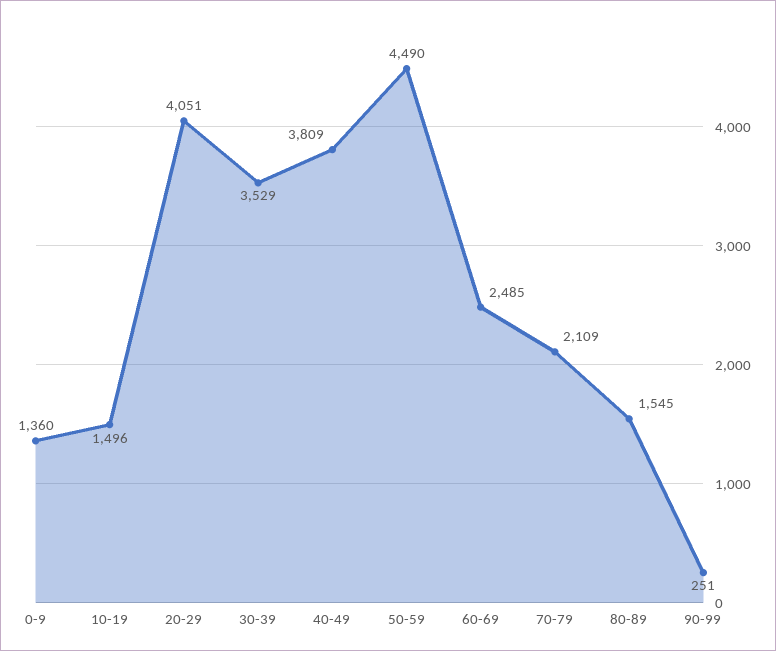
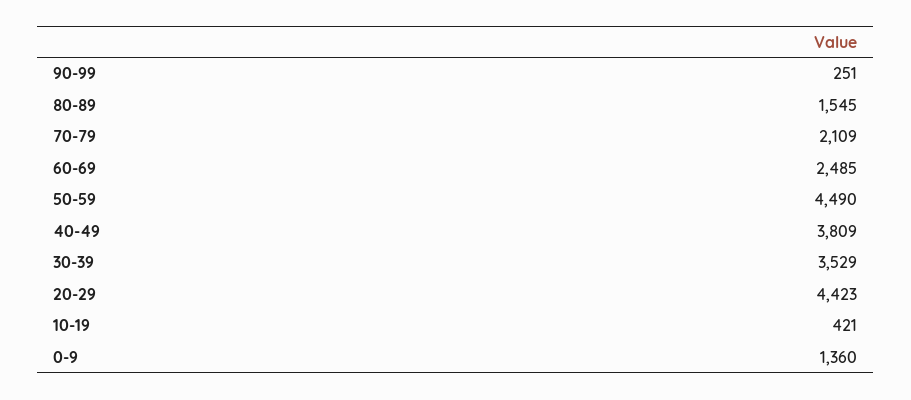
10-19: 1496 -> 421
20-29: 4051 -> 4423

